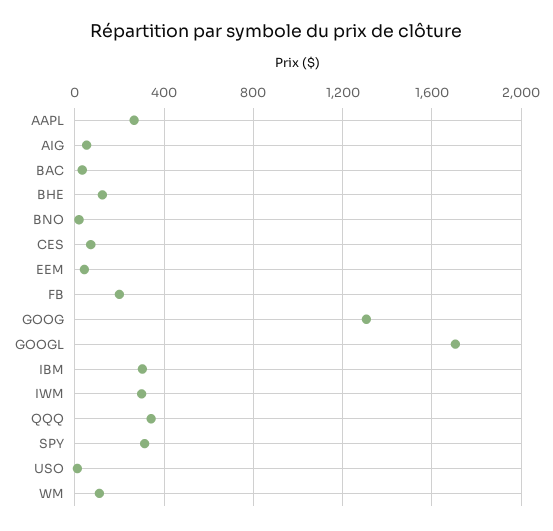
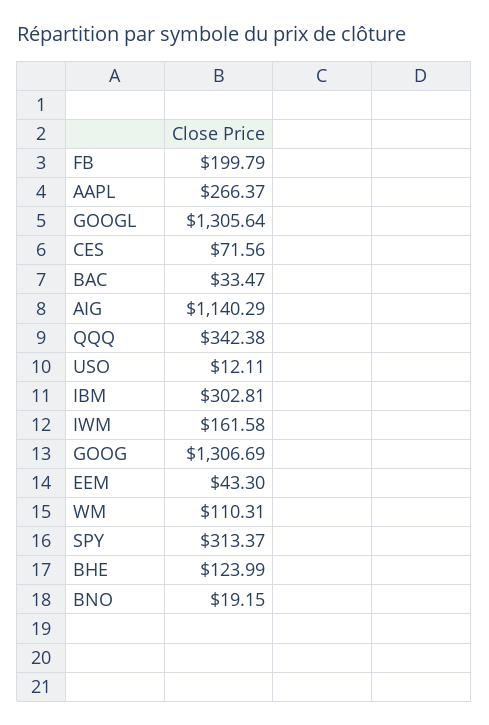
AIG: 50 -> 1140.29
GOOGL: 1700 -> 1305.64
IWM: 300 -> 161.58

